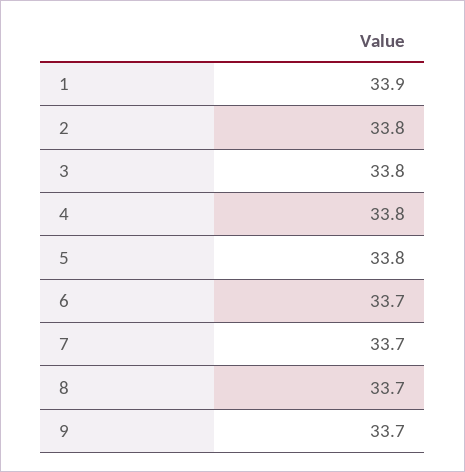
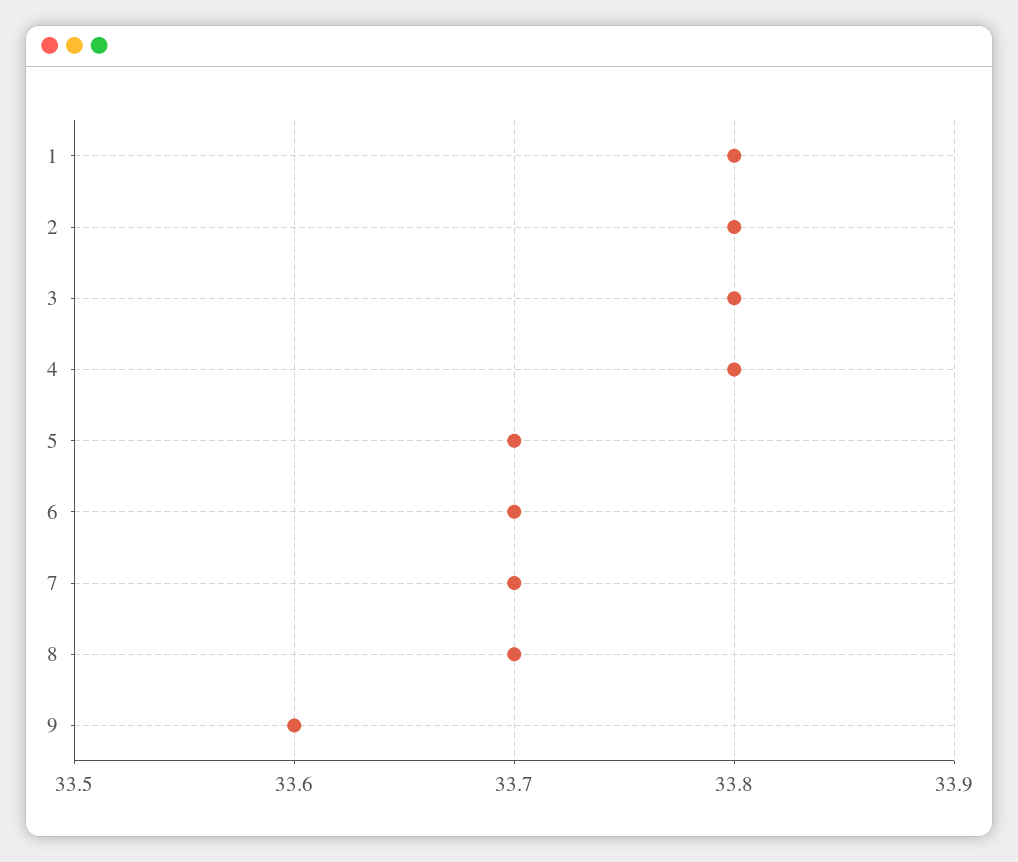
1: 33.9 -> 33.8
5: 33.8 -> 33.7
9: 33.7 -> 33.6

